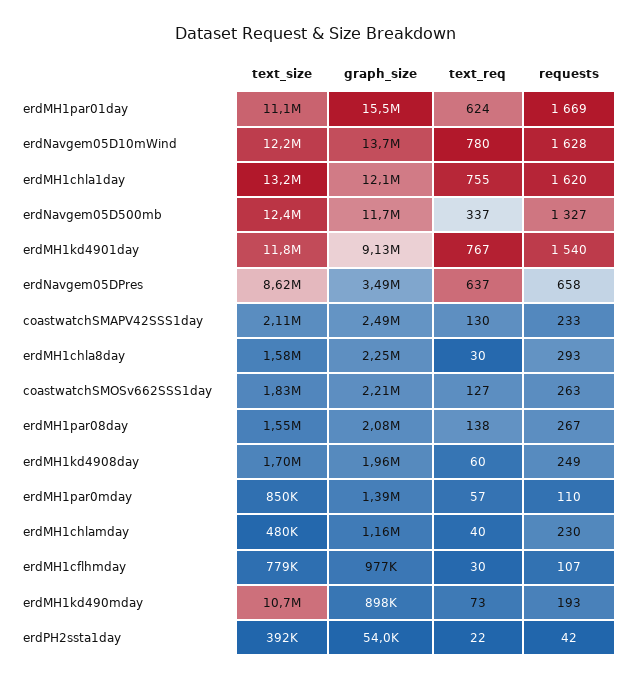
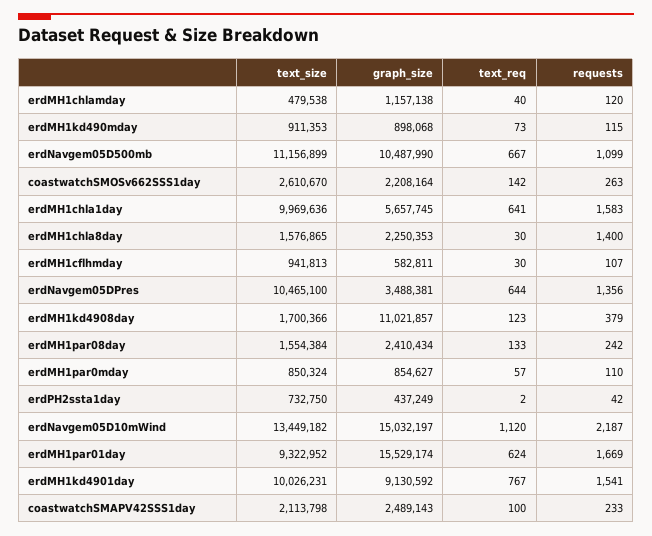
text_size, erdMH1par01day: 11100000 -> 9322952
text_size, erdNavgem05D10mWind: 12200000 -> 13449182
graph_size, erdNavgem05D10mWind: 13700000 -> 15032197
text_req, erdNavgem05D10mWind: 780 -> 1120
requests, erdNavgem05D10mWind: 1628 -> 2187
text_size, erdMH1chla1day: 13200000 -> 9969636
graph_size, erdMH1chla1day: 12100000 -> 5657745
text_req, erdMH1chla1day: 755 -> 641
requests, erdMH1chla1day: 1620 -> 1583
text_size, erdNavgem05D500mb: 12400000 -> 11156899
graph_size, erdNavgem05D500mb: 11700000 -> 10487990
text_req, erdNavgem05D500mb: 337 -> 667
requests, erdNavgem05D500mb: 1327 -> 1099
text_size, erdMH1kd4901day: 11800000 -> 10026231
requests, erdMH1kd4901day: 1540 -> 1541
text_size, erdNavgem05DPres: 8620000 -> 10465100
text_req, erdNavgem05DPres: 637 -> 644
requests, erdNavgem05DPres: 658 -> 1356
text_req, coastwatchSMAPV42SSS1day: 130 -> 100
requests, erdMH1chla8day: 293 -> 1400
text_size, coastwatchSMOSv662SSS1day: 1830000 -> 2610670
text_req, coastwatchSMOSv662SSS1day: 127 -> 142
graph_size, erdMH1par08day: 2080000 -> 2410434
text_req, erdMH1par08day: 138 -> 133
requests, erdMH1par08day: 267 -> 242
graph_size, erdMH1kd4908day: 1960000 -> 11021857
text_req, erdMH1kd4908day: 60 -> 123
requests, erdMH1kd4908day: 249 -> 379
graph_size, erdMH1par0mday: 1390000 -> 854627
requests, erdMH1chlamday: 230 -> 120
text_size, erdMH1cflhmday: 779000 -> 941813
graph_size, erdMH1cflhmday: 977000 -> 582811
text_size, erdMH1kd490mday: 10700000 -> 911353
requests, erdMH1kd490mday: 193 -> 115
text_size, erdPH2ssta1day: 392000 -> 732750
graph_size, erdPH2ssta1day: 54000 -> 437249
text_req, erdPH2ssta1day: 22 -> 2

